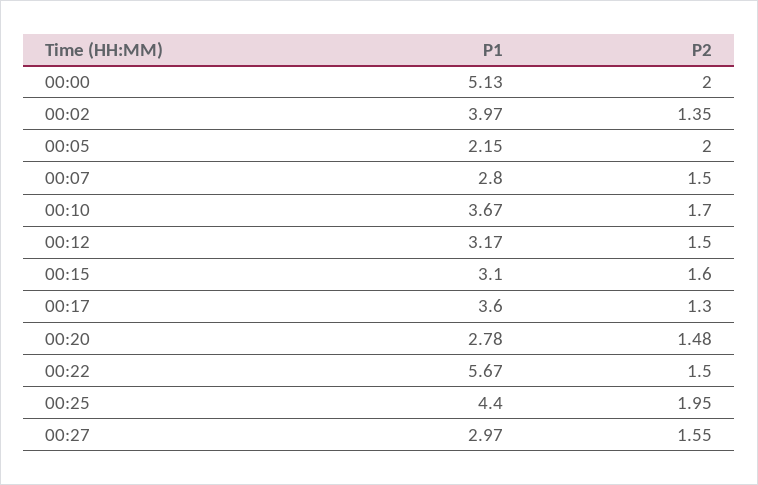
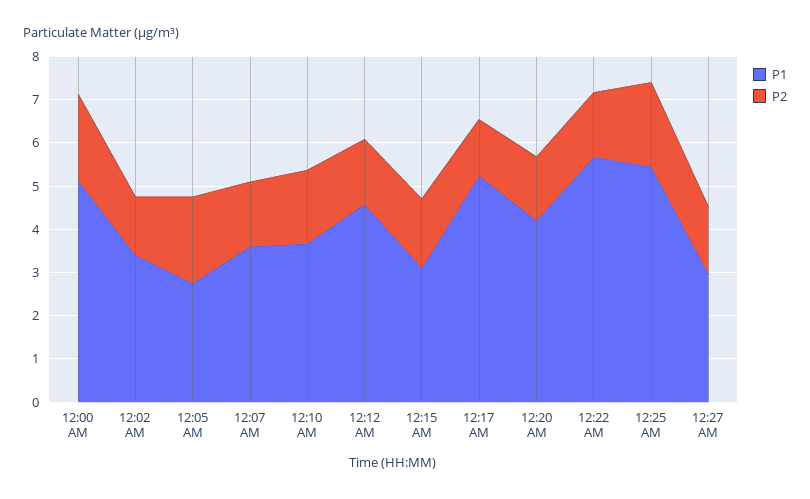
P1, 00:02: 3.97 -> 3.4
P1, 00:05: 2.15 -> 2.8
P1, 00:07: 2.8 -> 3.6
P1, 00:12: 3.17 -> 4.6
P1, 00:17: 3.6 -> 5.2
P1, 00:20: 2.78 -> 4.2
P1, 00:25: 4.4 -> 5.4

